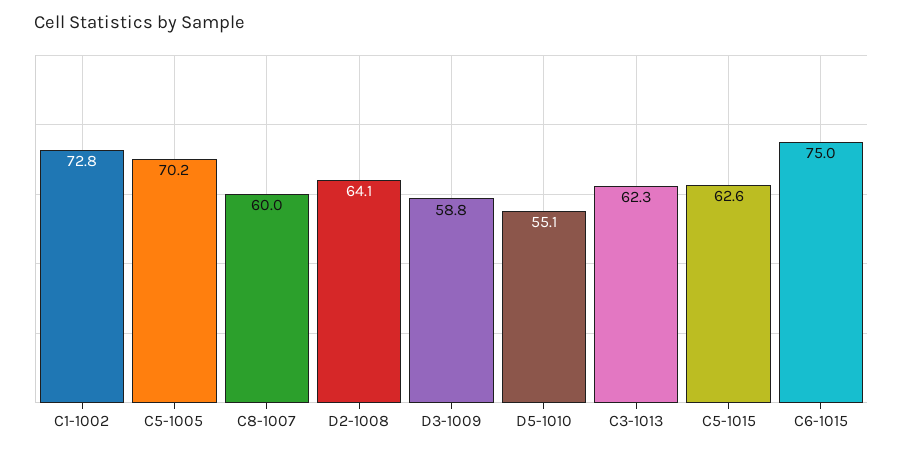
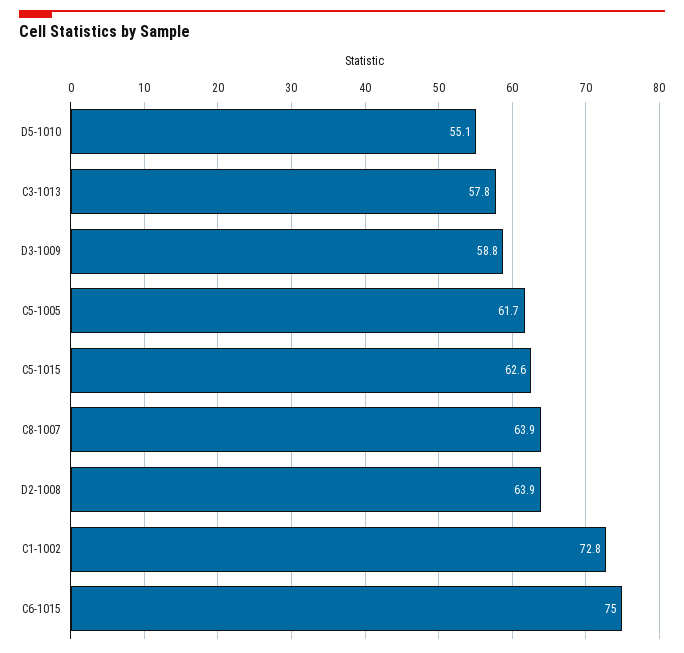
C5-1005: 70.2 -> 61.7
C8-1007: 60 -> 63.9
D2-1008: 64.1 -> 63.9
C3-1013: 62.3 -> 57.8

